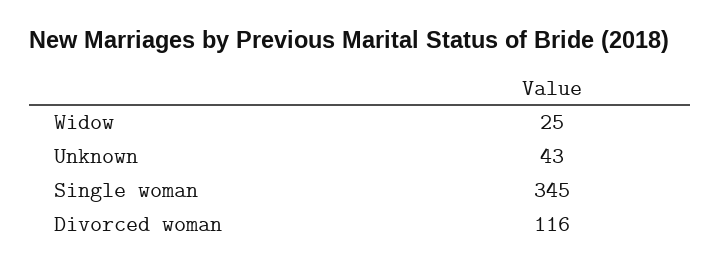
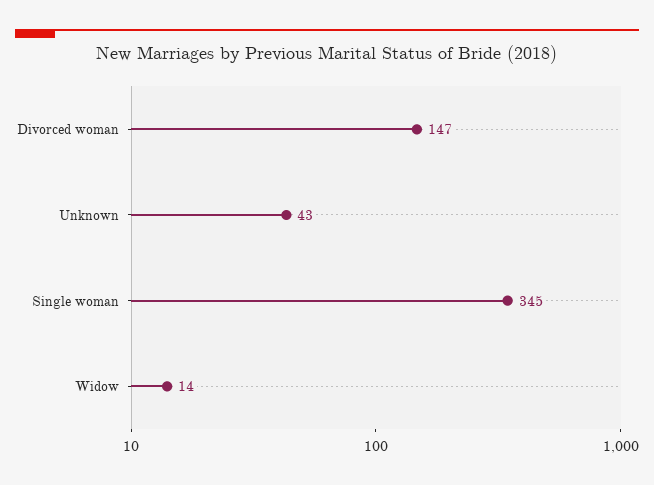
Widow: 25 -> 14
Divorced woman: 116 -> 147

